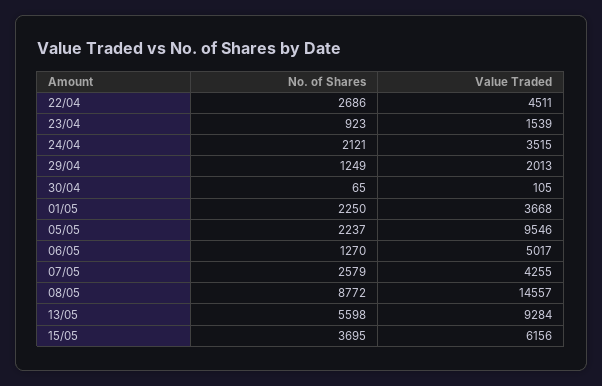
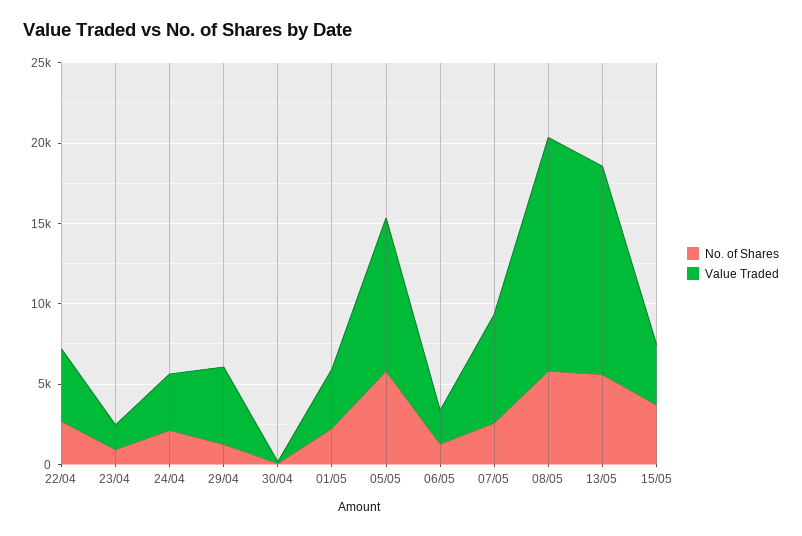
Value Traded, 29/04: 2013 -> 5000
No. of Shares, 05/05: 2237 -> 6000
Value Traded, 06/05: 5017 -> 2000
Value Traded, 07/05: 4255 -> 7000
No. of Shares, 08/05: 8772 -> 6000
Value Traded, 13/05: 9284 -> 13000
Value Traded, 15/05: 6156 -> 4000

